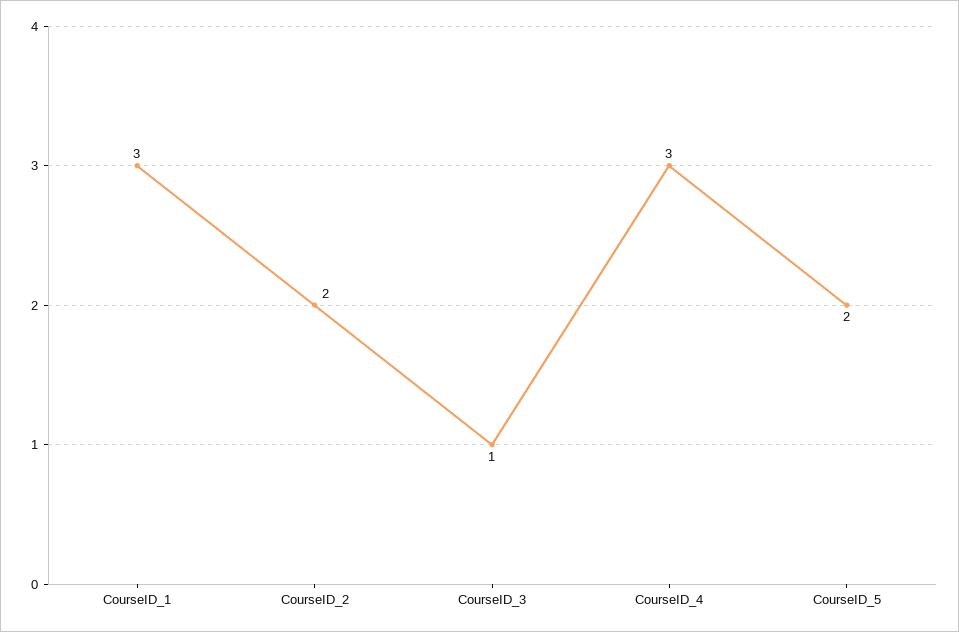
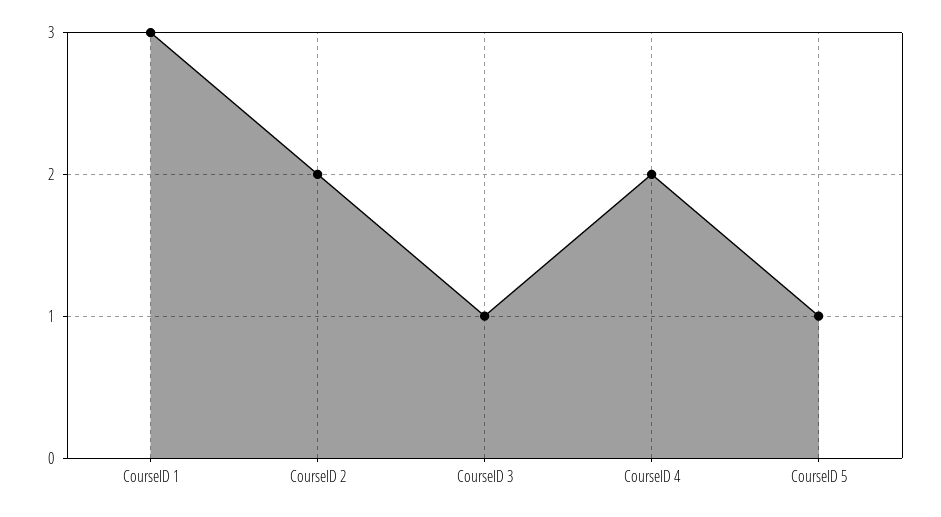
CourseID_4: 3 -> 2
CourseID_5: 2 -> 1

